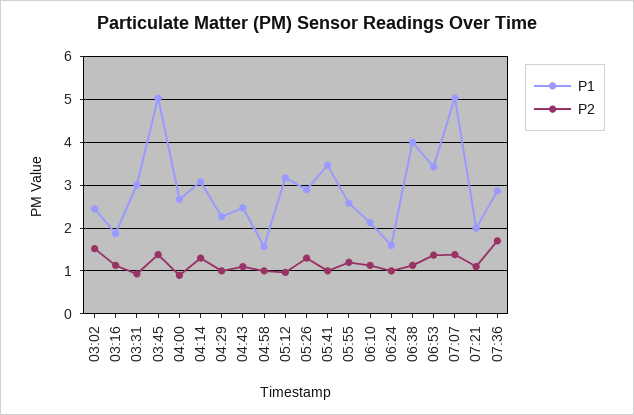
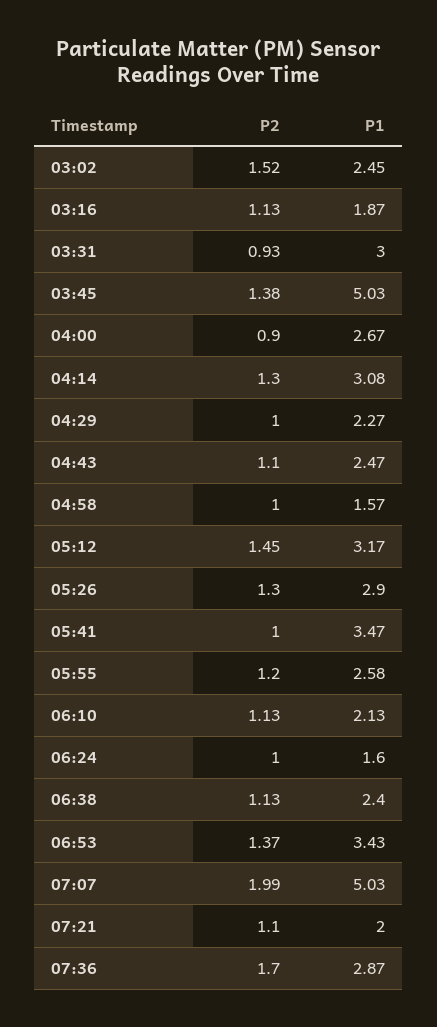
P2, 05:12: 1 -> 1.45
P1, 06:38: 4 -> 2.4
P2, 07:07: 1.4 -> 1.99

